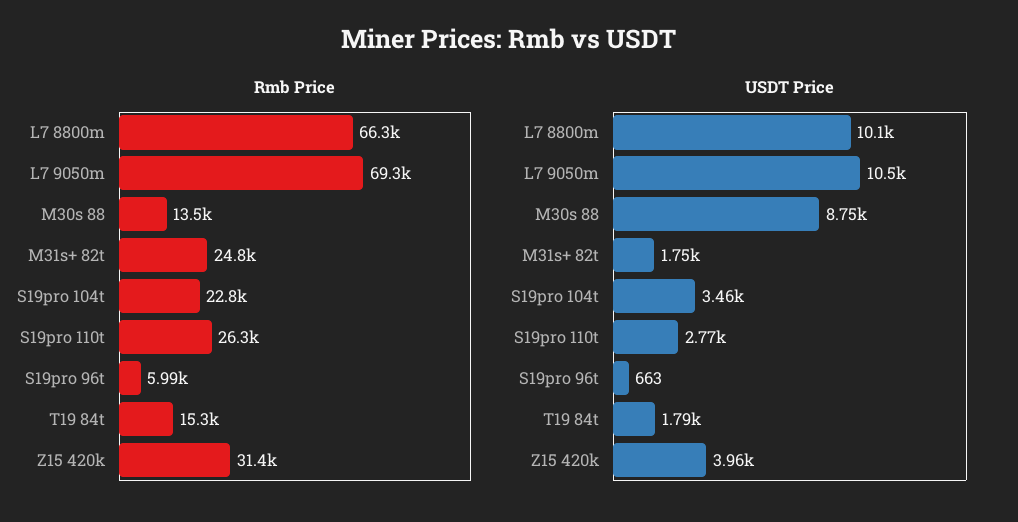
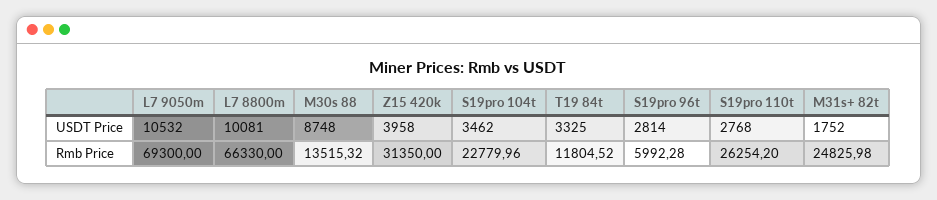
Rmb Price, T19 84t: 15300 -> 11804.52
USDT Price, S19pro 96t: 663 -> 2814
USDT Price, T19 84t: 1790 -> 3325

